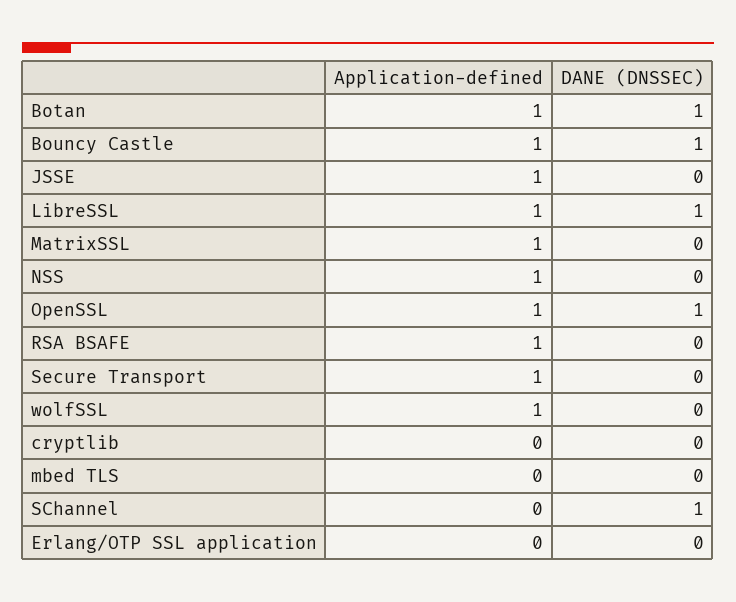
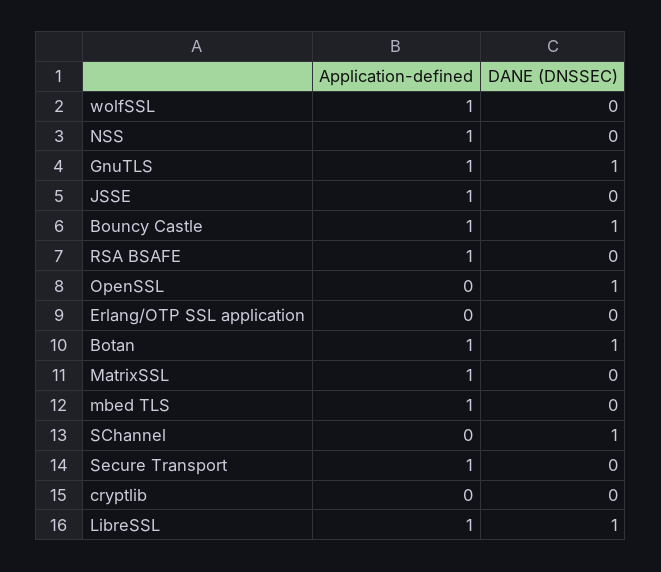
Application-defined, OpenSSL: 1 -> 0
Application-defined, mbed TLS: 0 -> 1
Application-defined, GnuTLS: none -> 1
DANE (DNSSEC), GnuTLS: none -> 1

